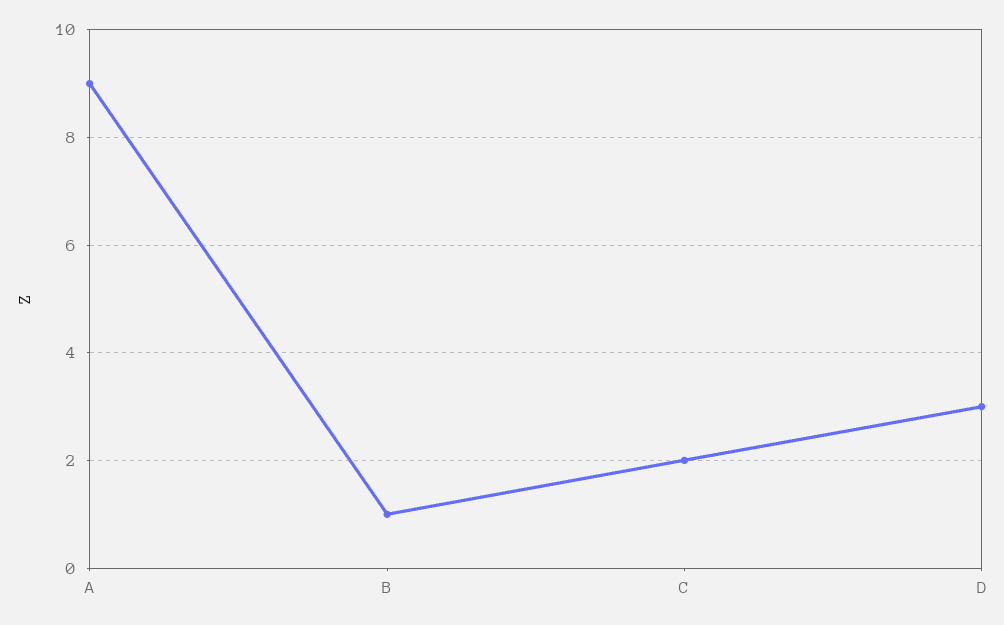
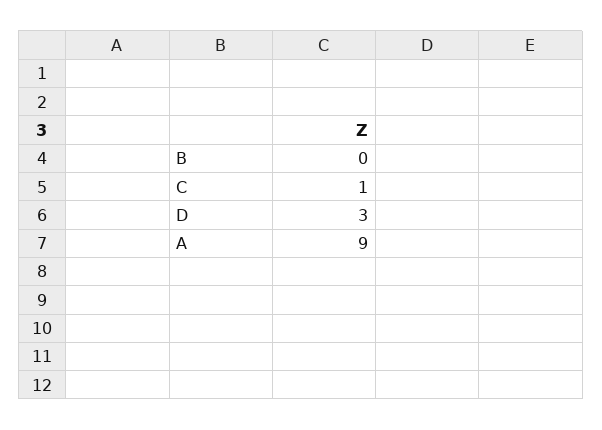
B: 1 -> 0
C: 2 -> 1

